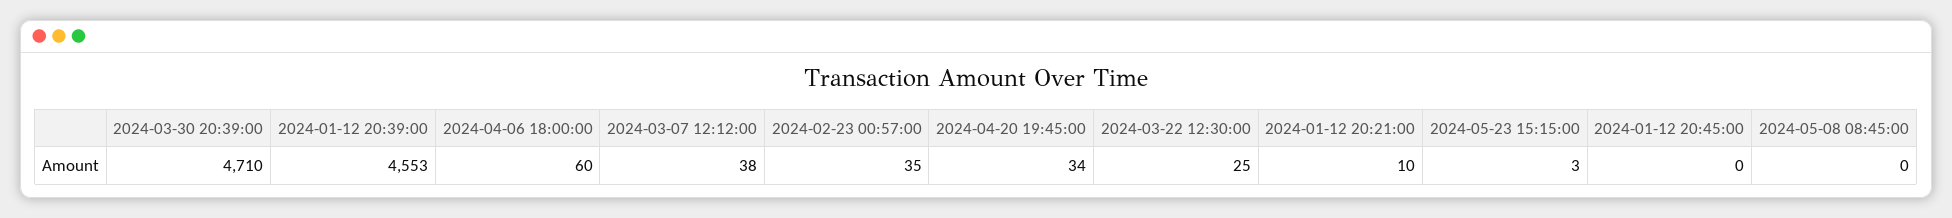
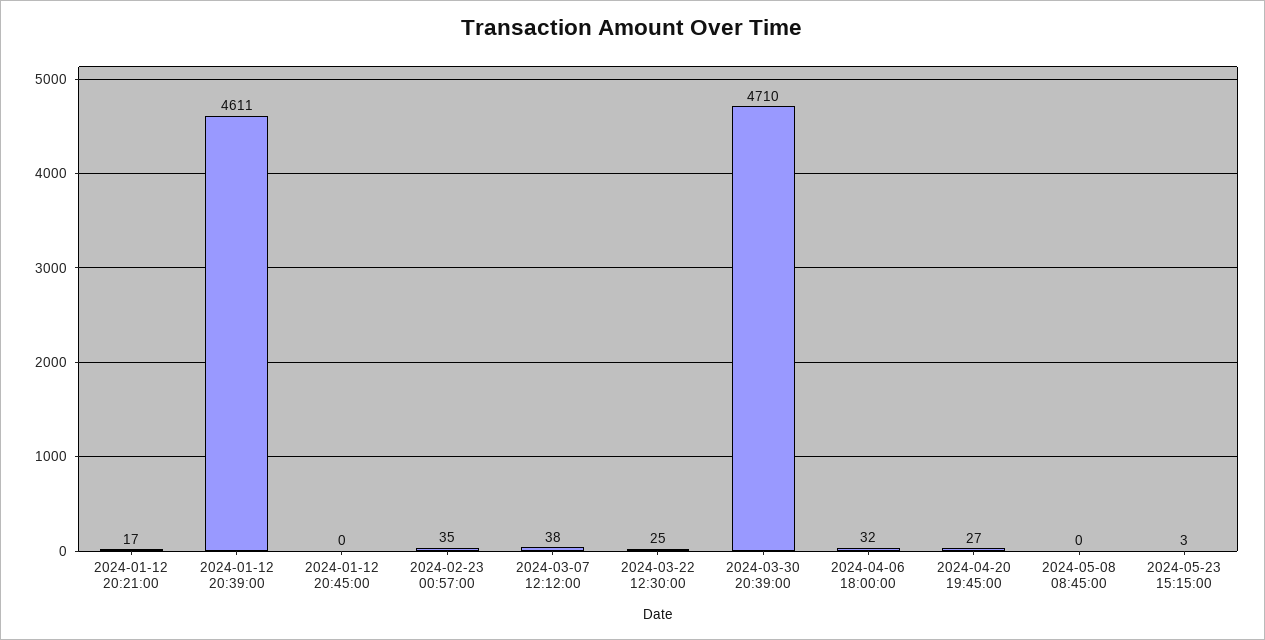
2024-01-12 20:39:00: 4553 -> 4611
2024-04-06 18:00:00: 60 -> 32
2024-04-20 19:45:00: 34 -> 27
2024-01-12 20:21:00: 10 -> 17

